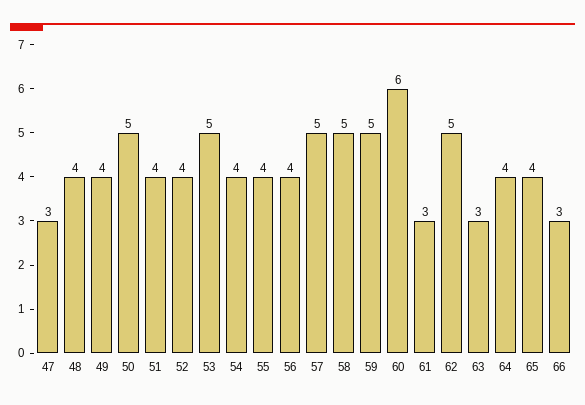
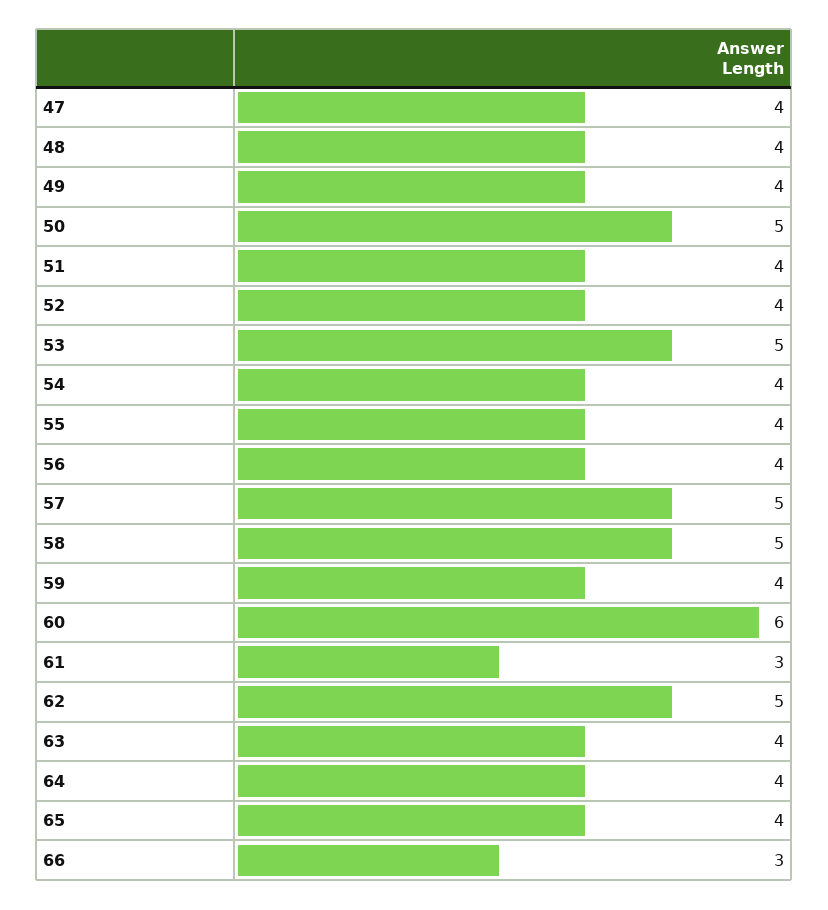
47: 3 -> 4
59: 5 -> 4
63: 3 -> 4

